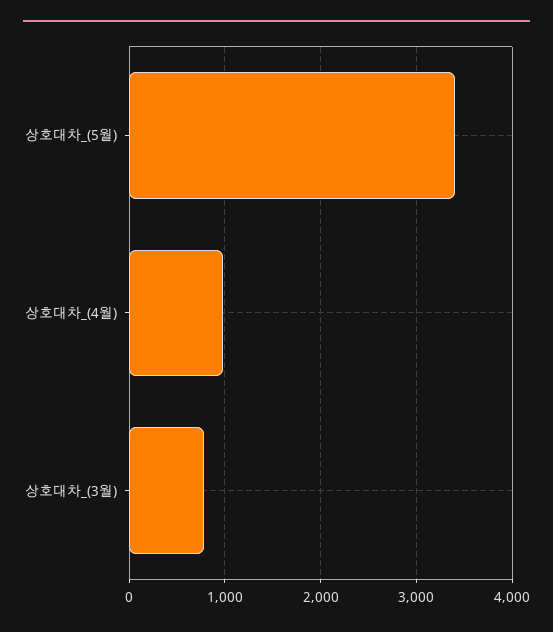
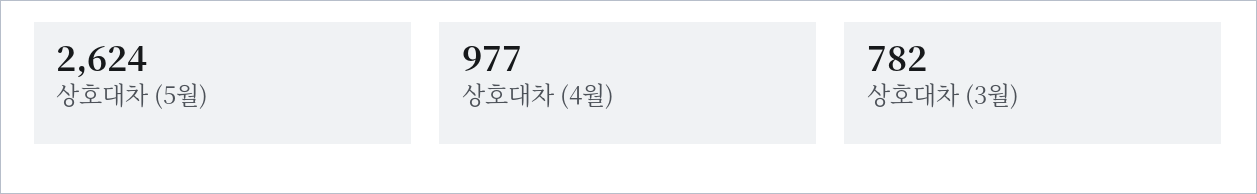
상호대차_(5월): 3400 -> 2624

